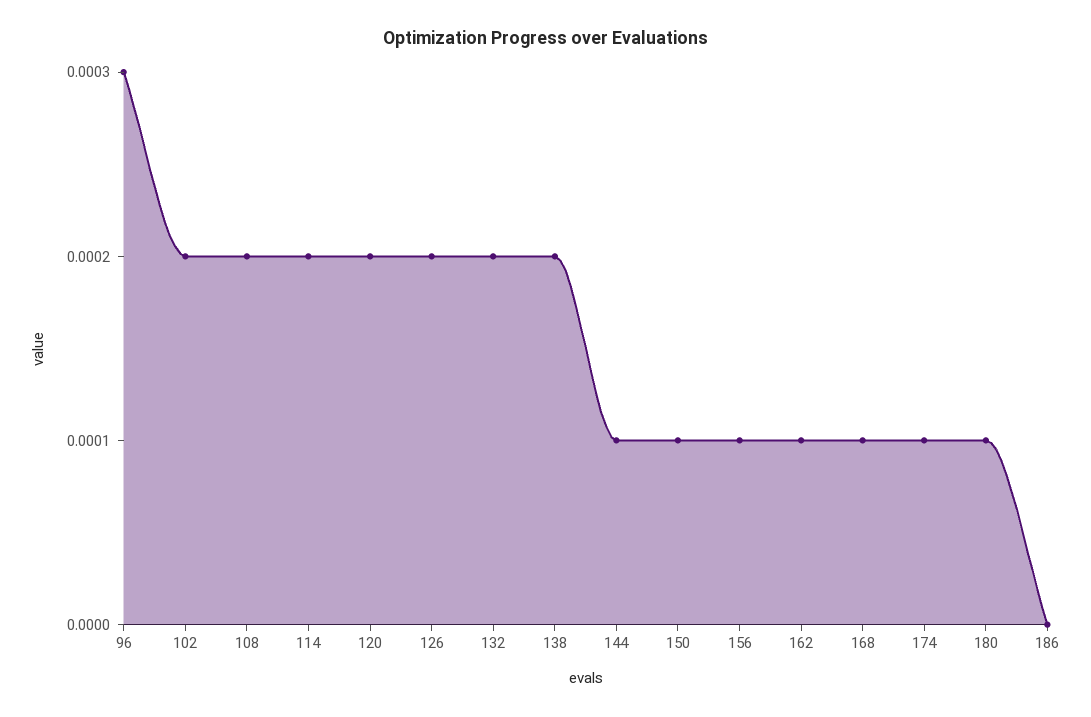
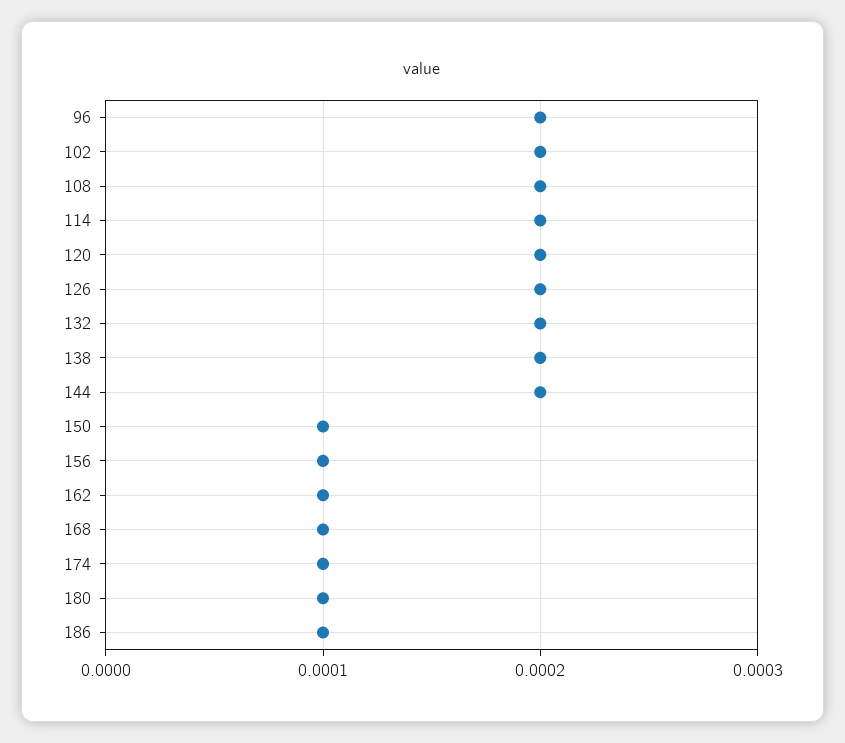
96: 0.0003 -> 0.0002
144: 0.0001 -> 0.0002
186: 0 -> 0.0001

